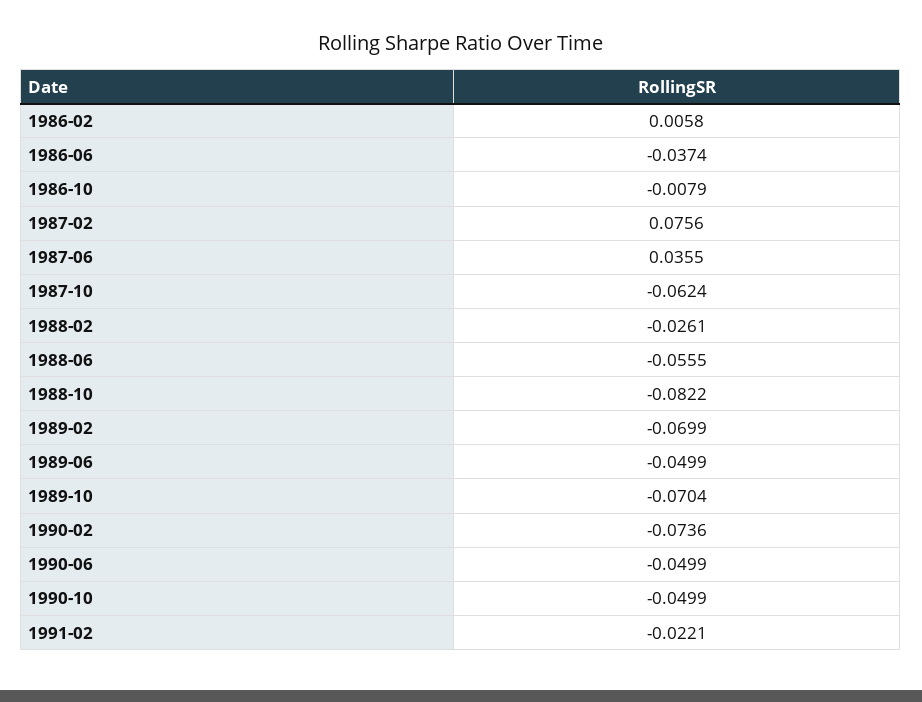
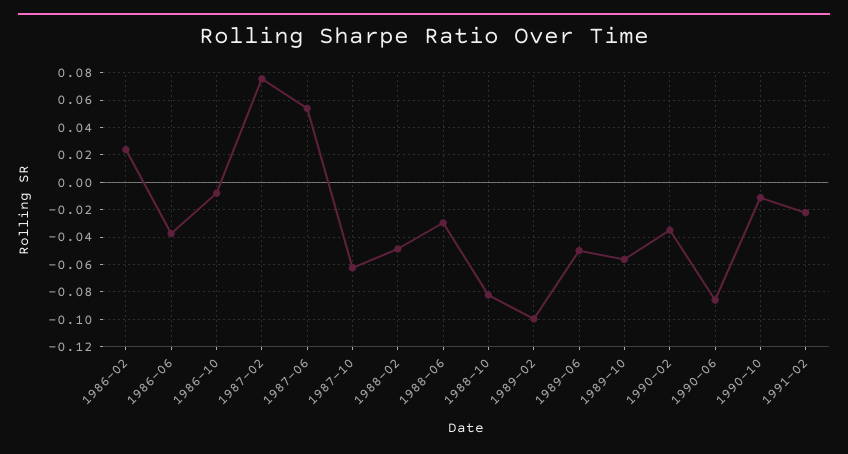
1986-02: 0.0058 -> 0.025
1987-06: 0.0355 -> 0.055
1988-02: -0.0261 -> -0.05
1988-06: -0.0555 -> -0.03
1989-02: -0.0699 -> -0.1
1989-10: -0.0704 -> -0.055
1990-02: -0.0736 -> -0.035
1990-06: -0.0499 -> -0.085
1990-10: -0.0499 -> -0.01

